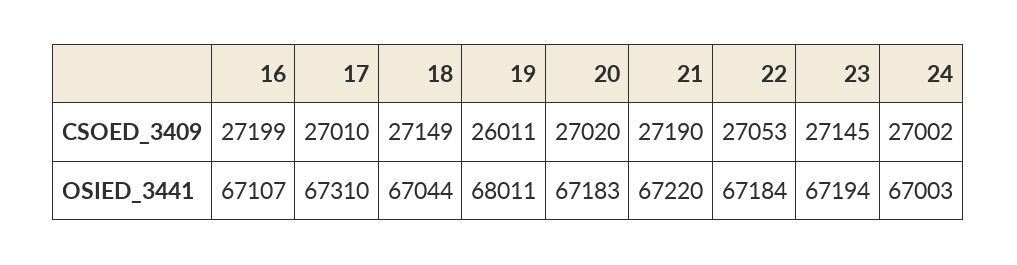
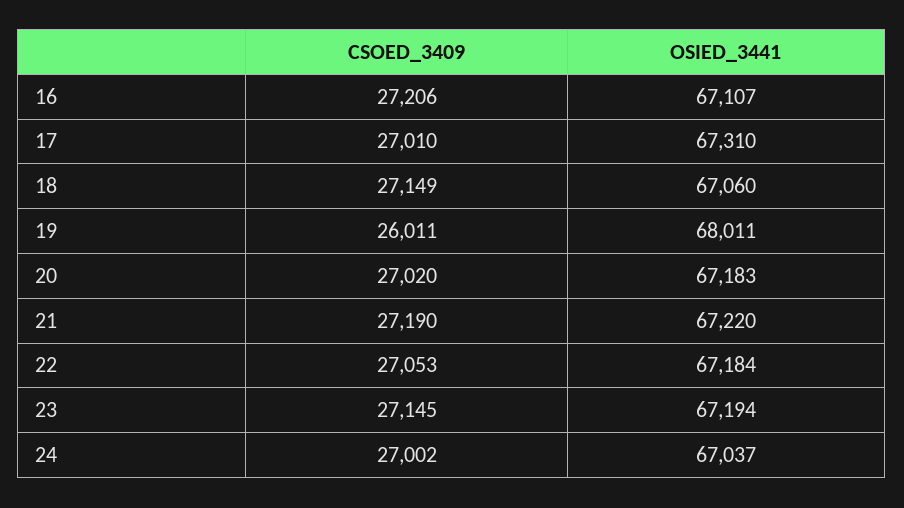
16, CSOED_3409: 27199 -> 27206
18, OSIED_3441: 67044 -> 67060
24, OSIED_3441: 67003 -> 67037

